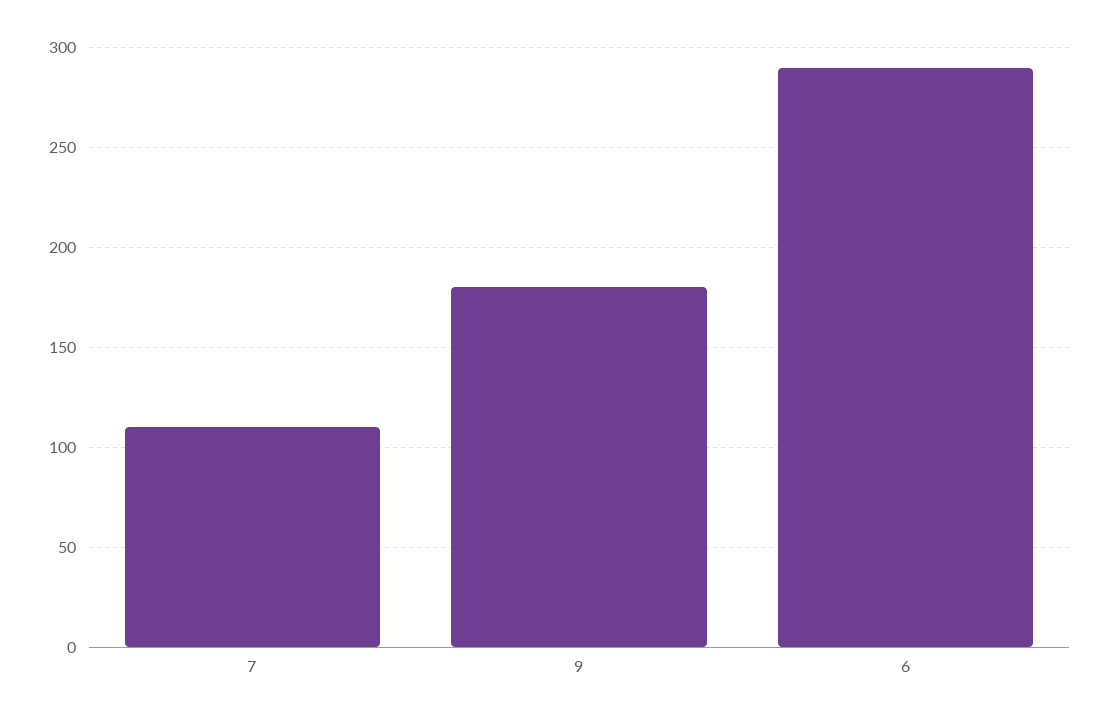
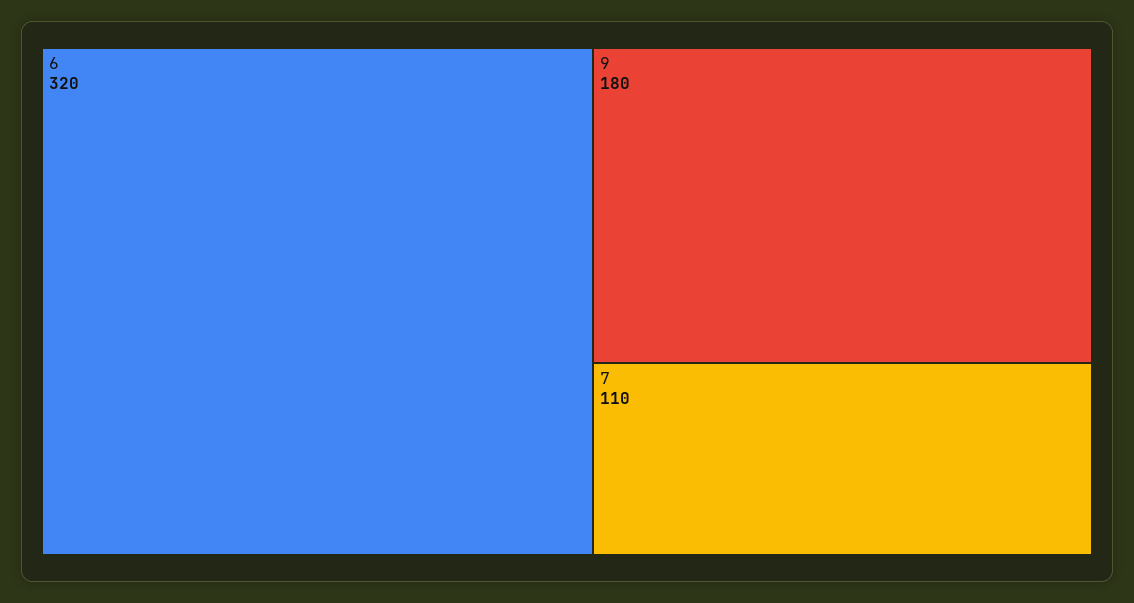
6: 290 -> 320

